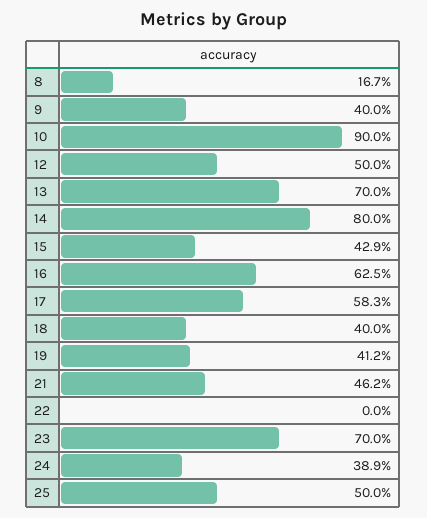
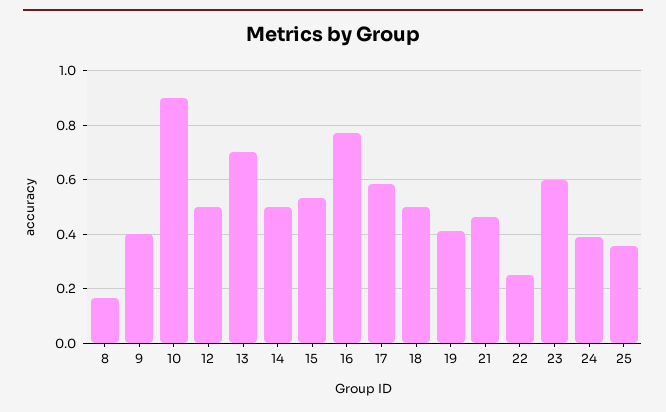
14: 0.8 -> 0.5
15: 0.429 -> 0.525
16: 0.625 -> 0.775
18: 0.4 -> 0.5
22: 0 -> 0.25
23: 0.7 -> 0.6
25: 0.5 -> 0.35

